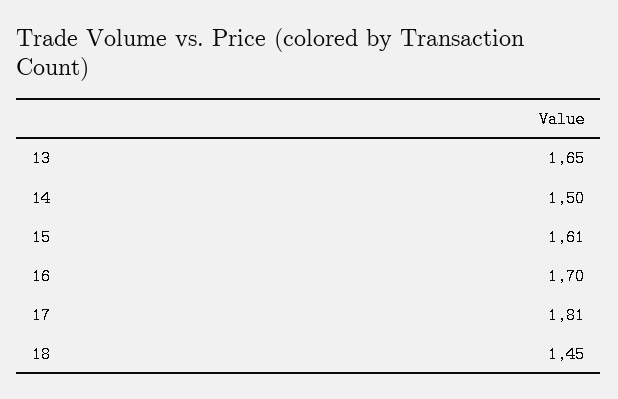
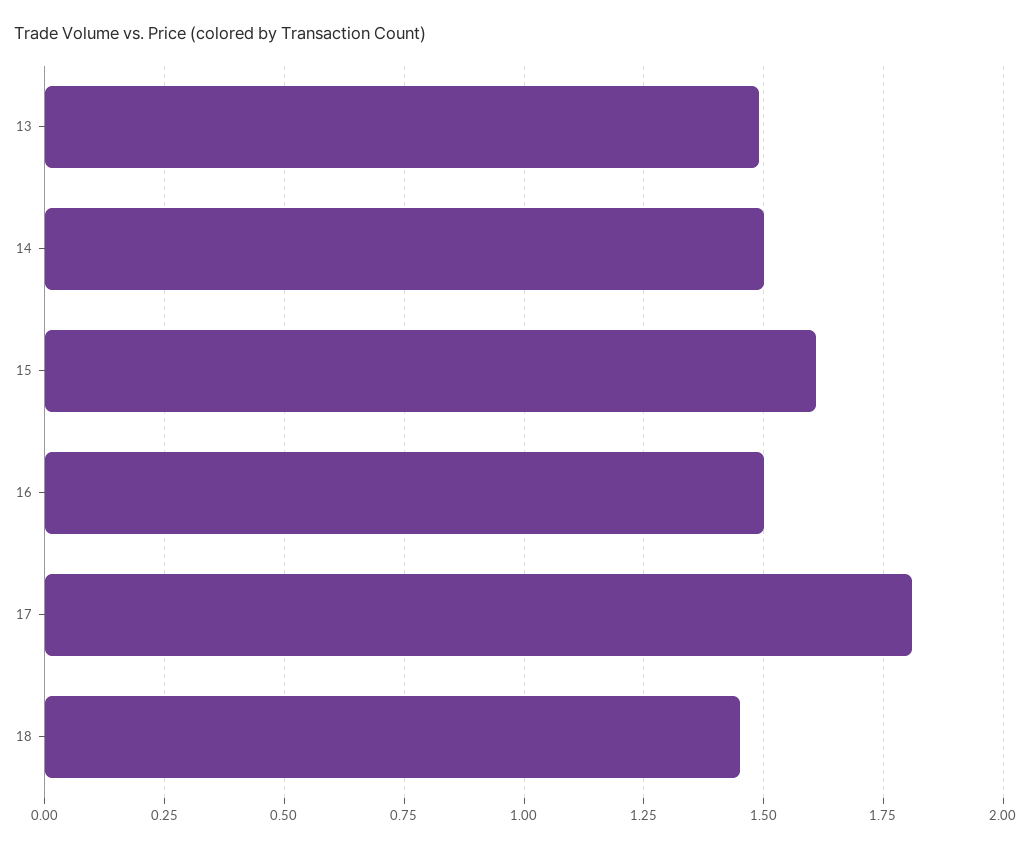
13: 1.65 -> 1.5
16: 1.7 -> 1.5

